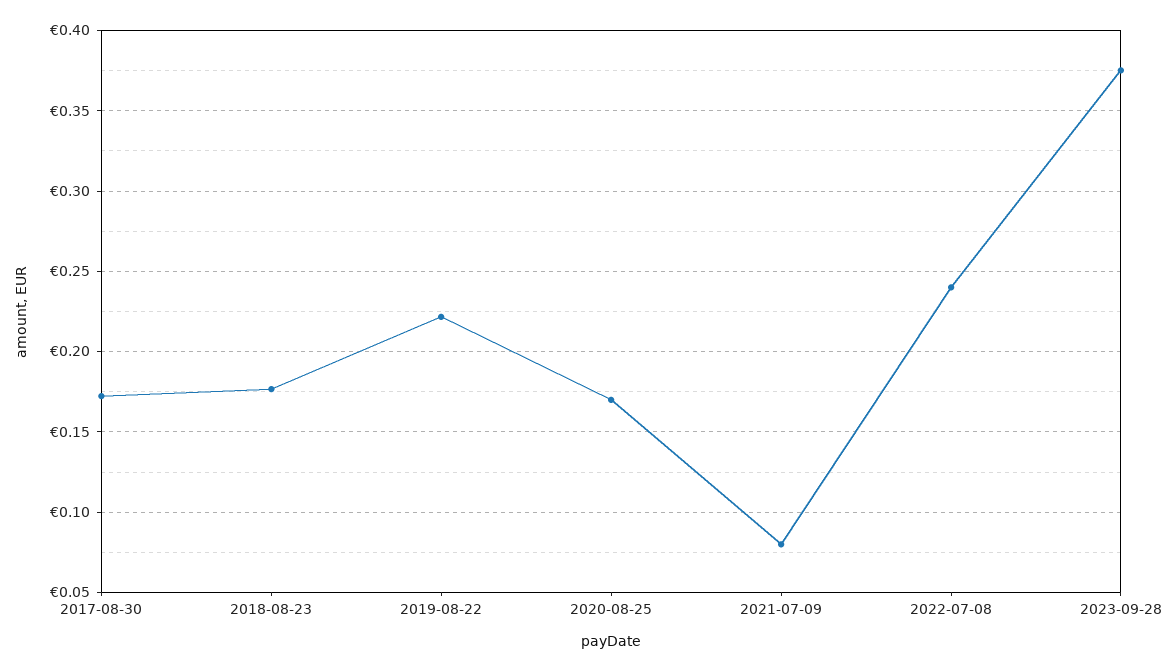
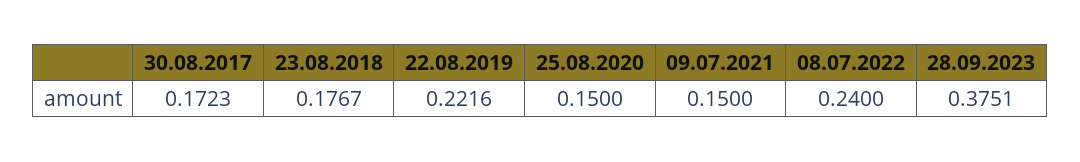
2020-08-25: 0.17 -> 0.15
2021-07-09: 0.08 -> 0.15

